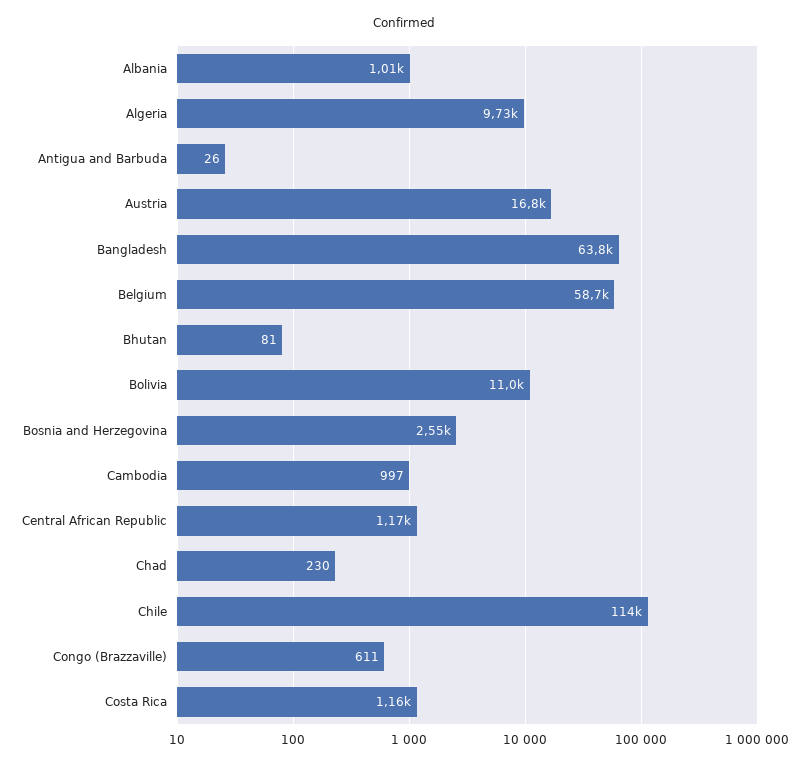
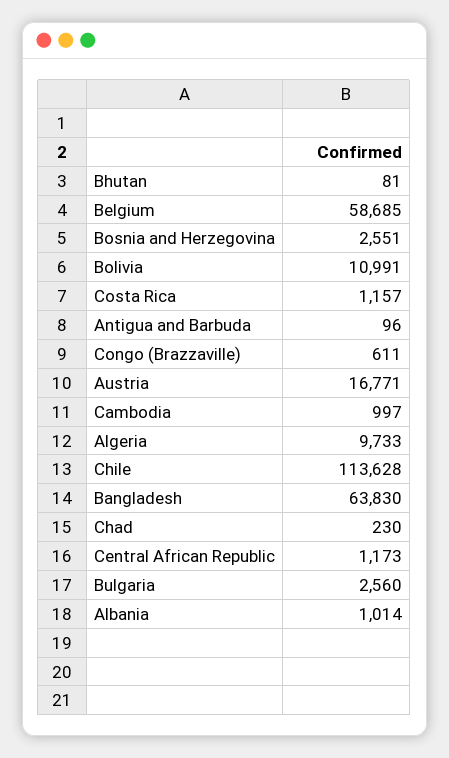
Antigua and Barbuda: 26 -> 96
Bulgaria: none -> 2560

